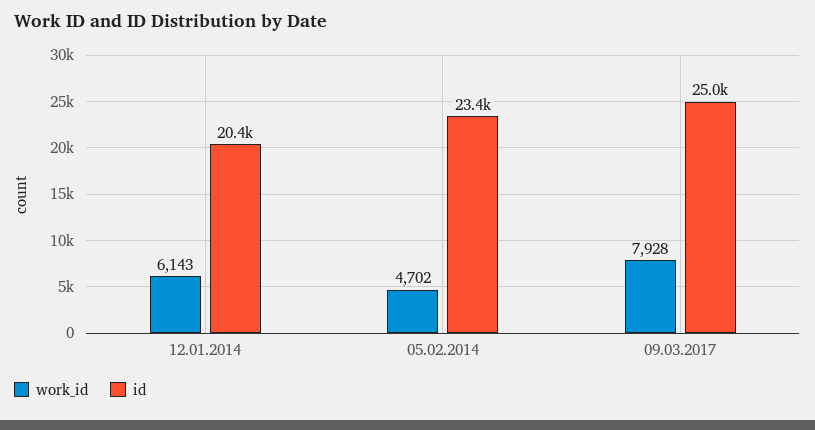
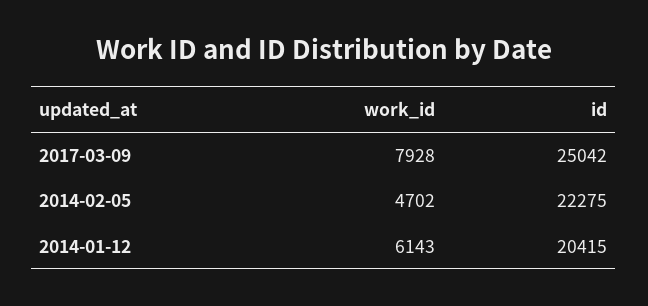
id, 05.02.2014: 23400 -> 22275

